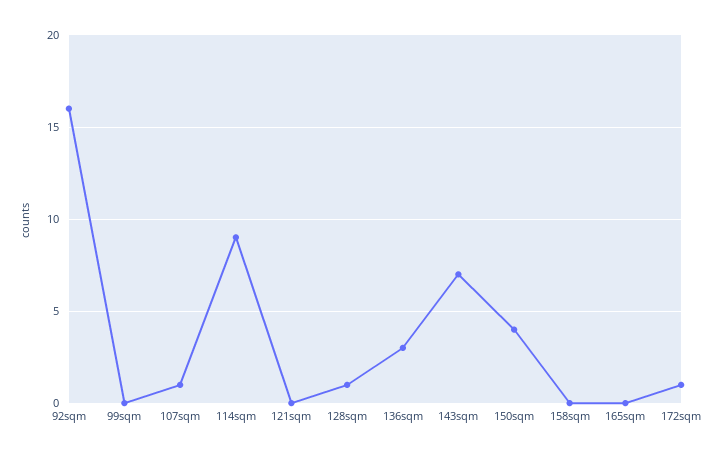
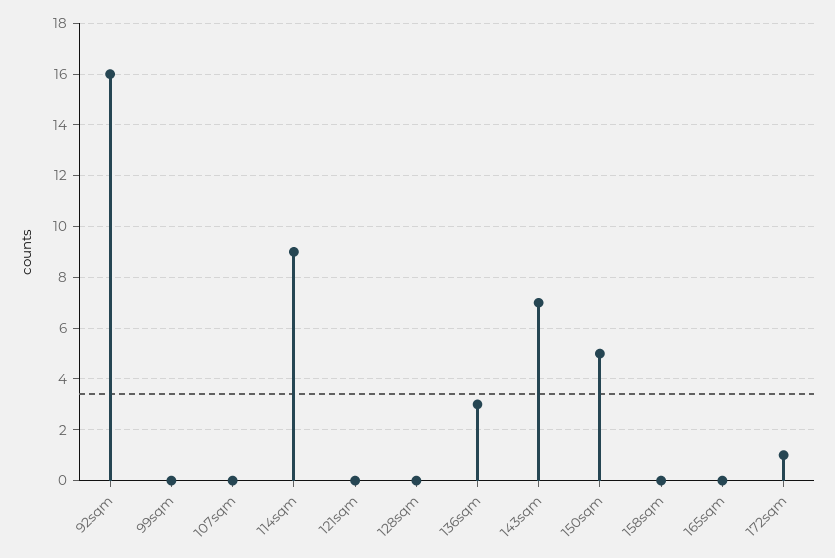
107sqm: 1 -> 0
128sqm: 1 -> 0
150sqm: 4 -> 5

